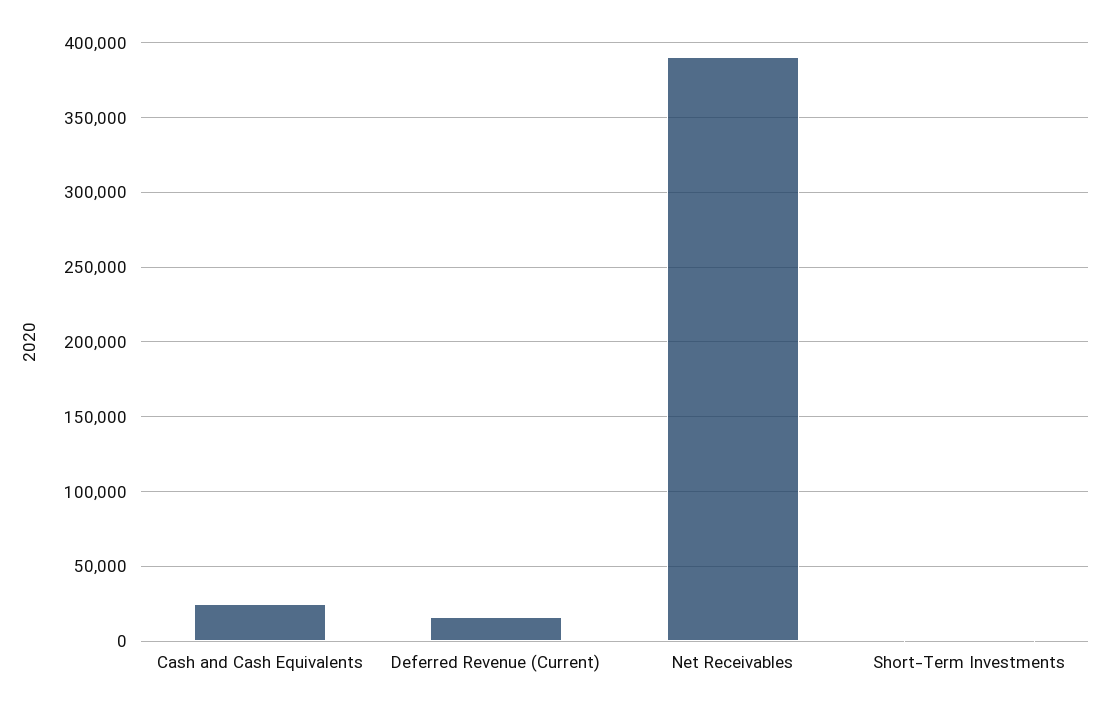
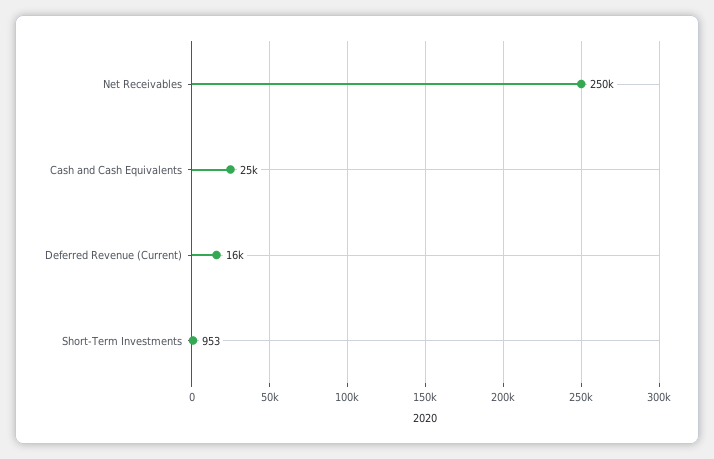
Net Receivables: 390000 -> 250000

